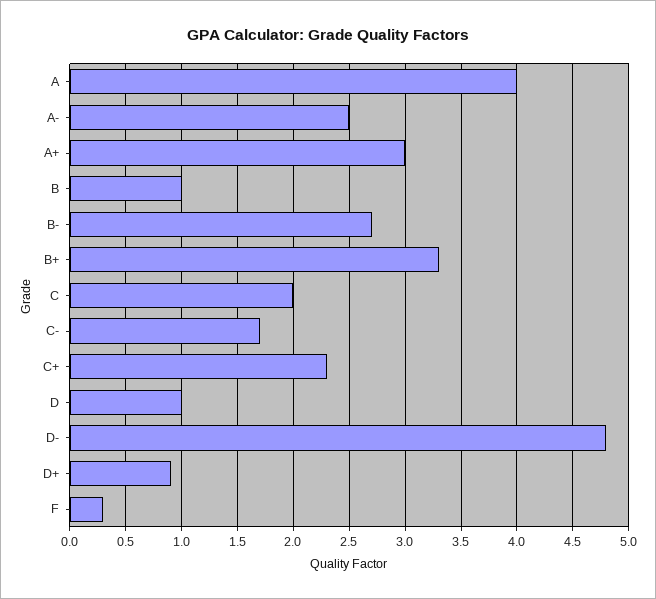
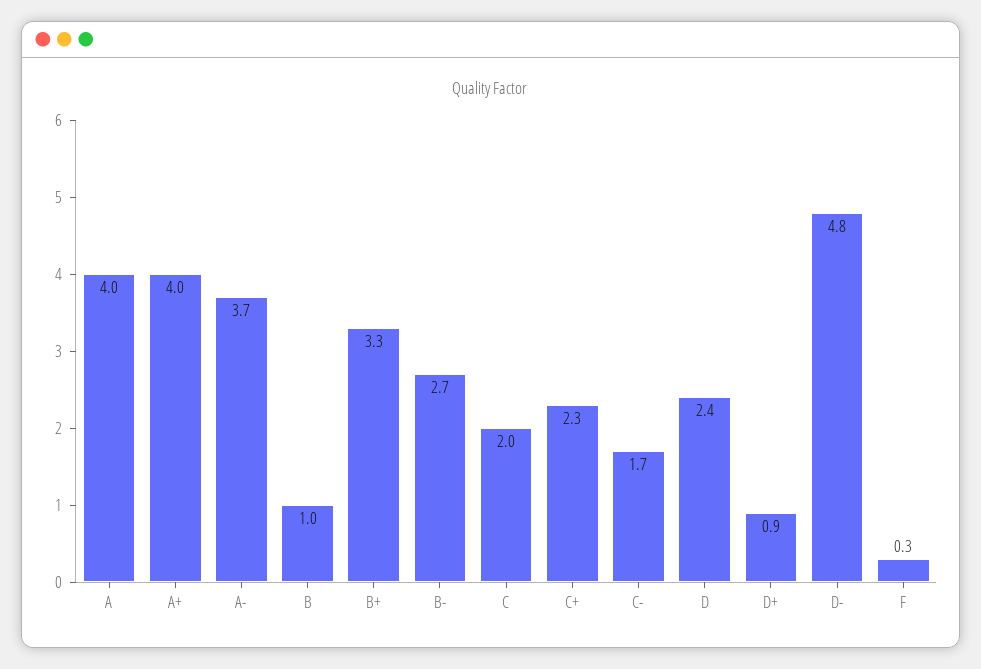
A-: 2.5 -> 3.7
A+: 3 -> 4
D: 1 -> 2.4

